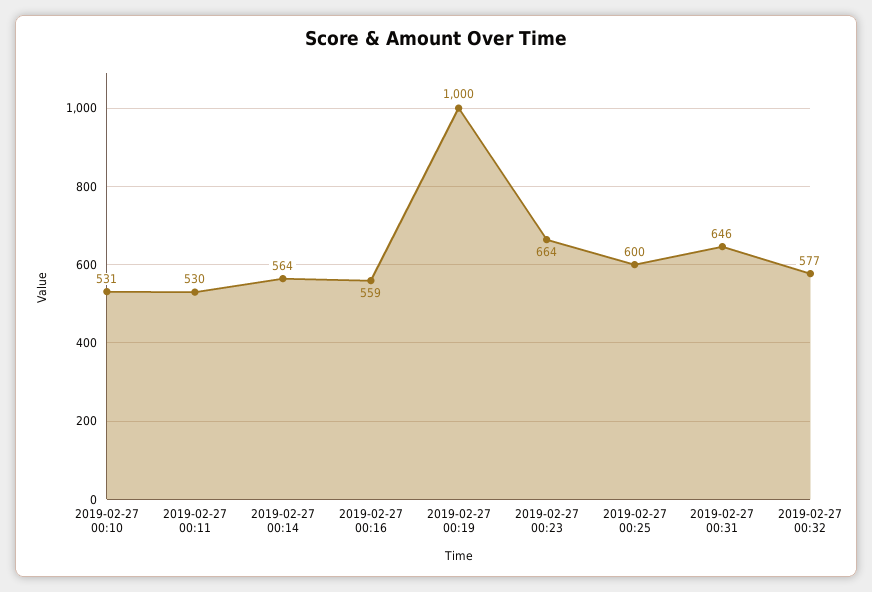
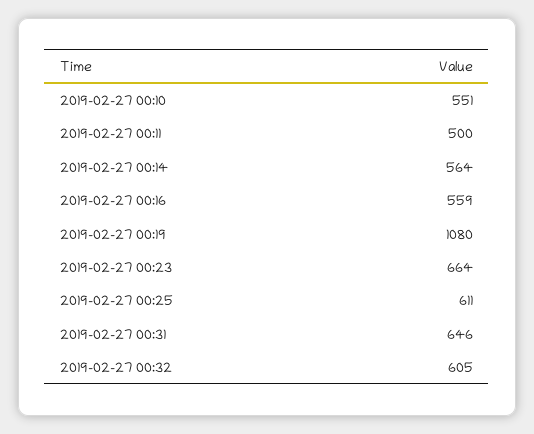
2019-02-27 00:10: 531 -> 551
2019-02-27 00:11: 530 -> 500
2019-02-27 00:19: 1000 -> 1080
2019-02-27 00:25: 600 -> 611
2019-02-27 00:32: 577 -> 605

